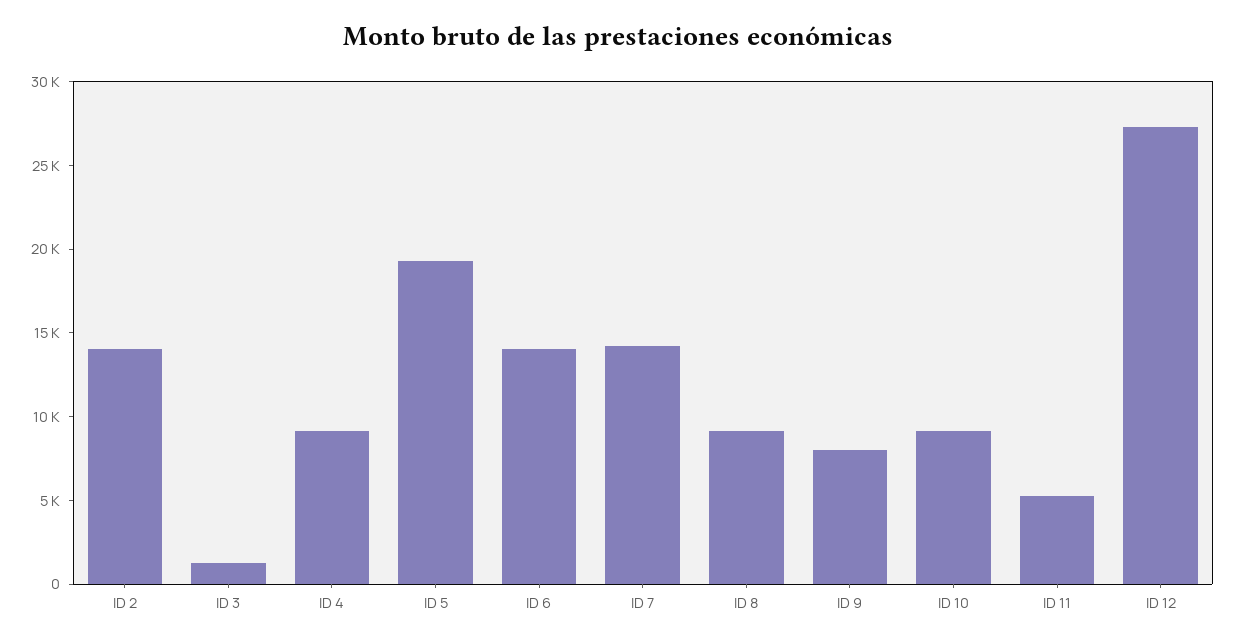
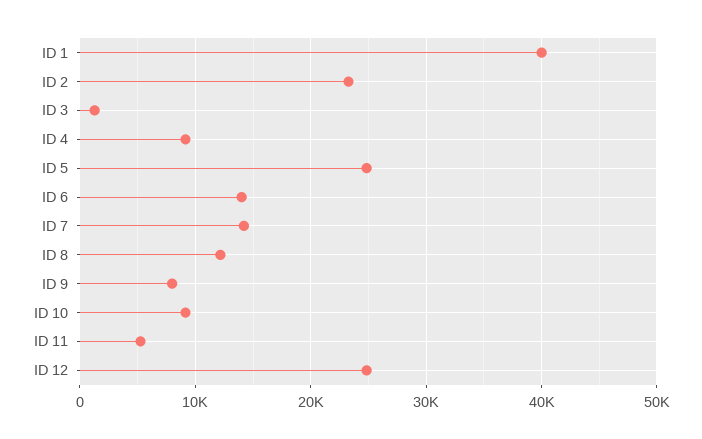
ID 2: 14000 -> 23000
ID 5: 19000 -> 25000
ID 8: 9000 -> 12000
ID 12: 27000 -> 25000
ID 1: none -> 40000

